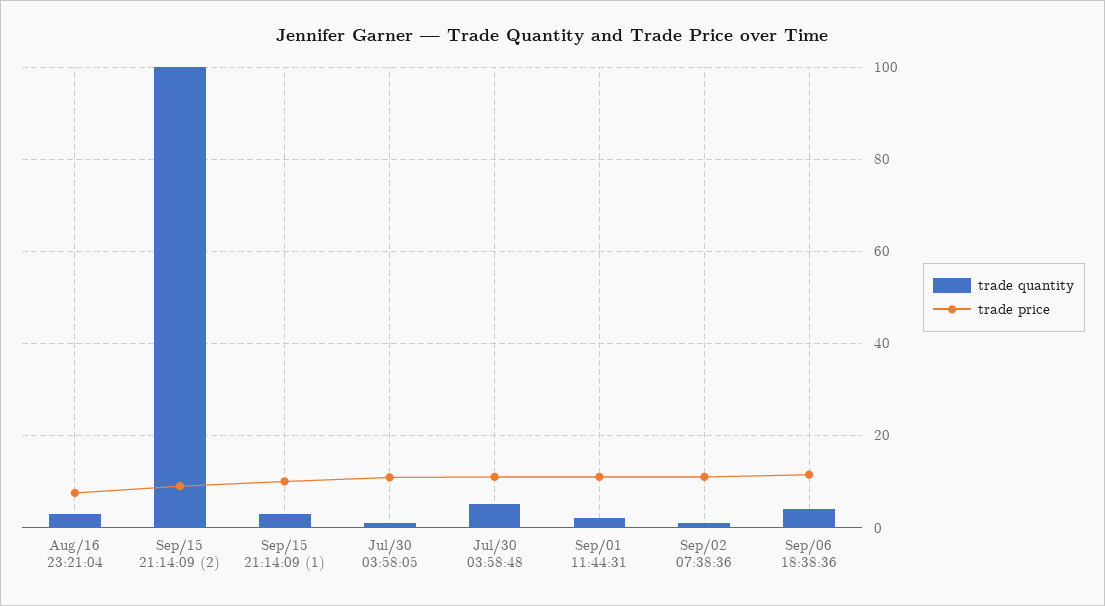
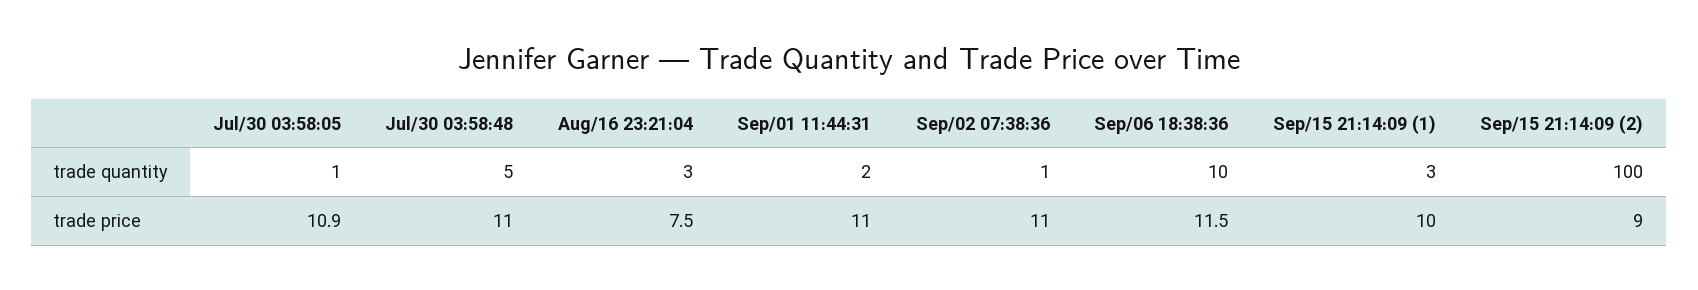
trade quantity, Sep/06 18:38:36: 4 -> 10

